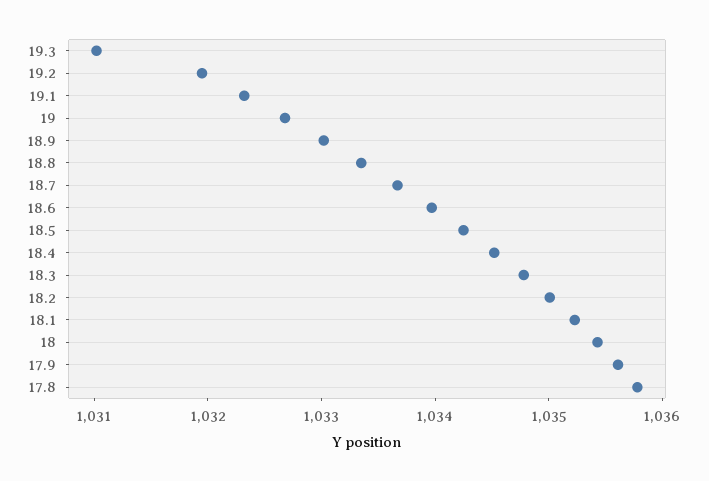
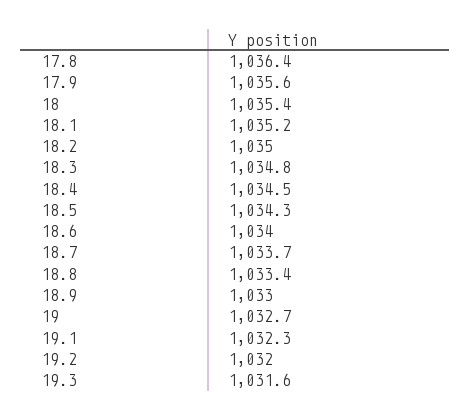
19.3: 1031 -> 1031.6
17.8: 1035.8 -> 1036.4

